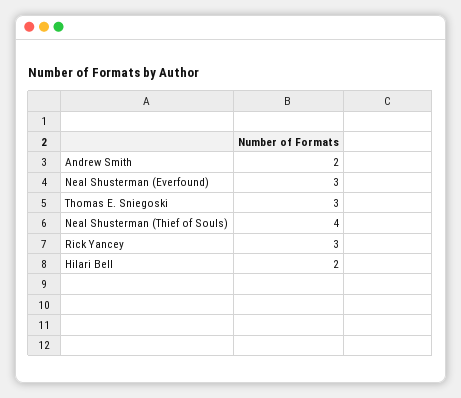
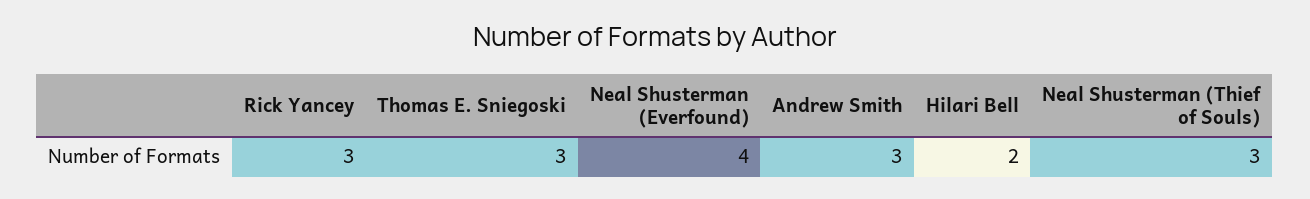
Andrew Smith: 2 -> 3
Neal Shusterman (Everfound): 3 -> 4
Neal Shusterman (Thief of Souls): 4 -> 3

